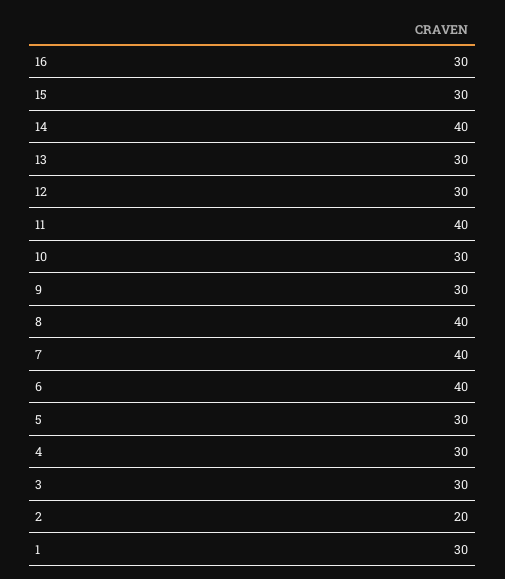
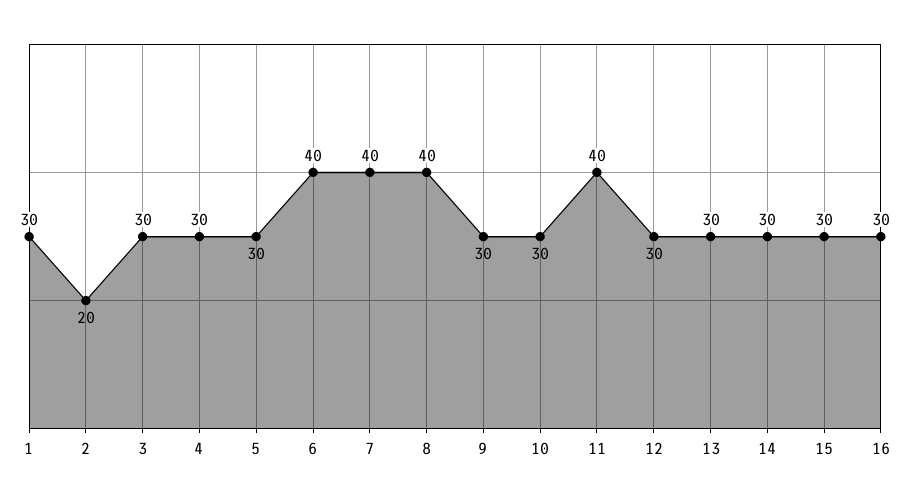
14: 40 -> 30

